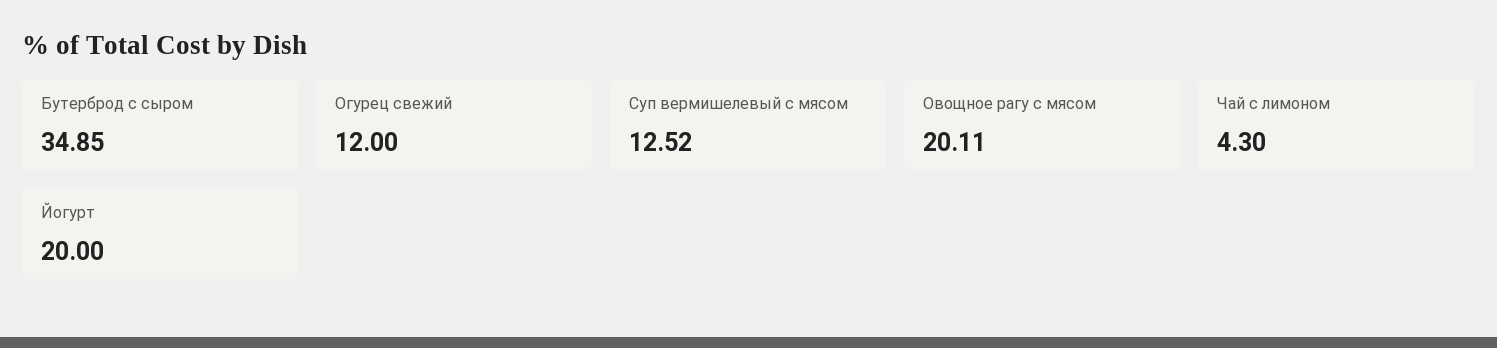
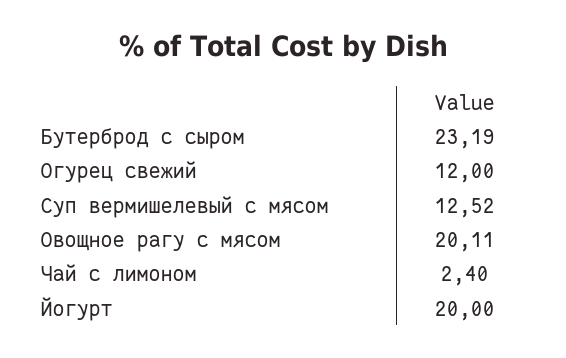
Бутерброд с сыром: 34.85 -> 23.19
Чай с лимоном: 4.3 -> 2.4

